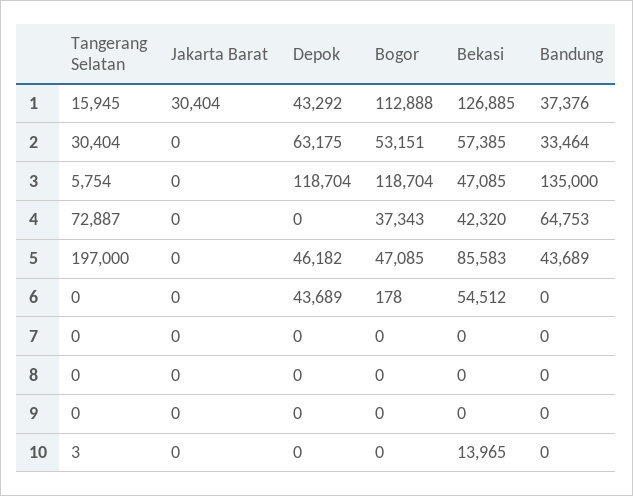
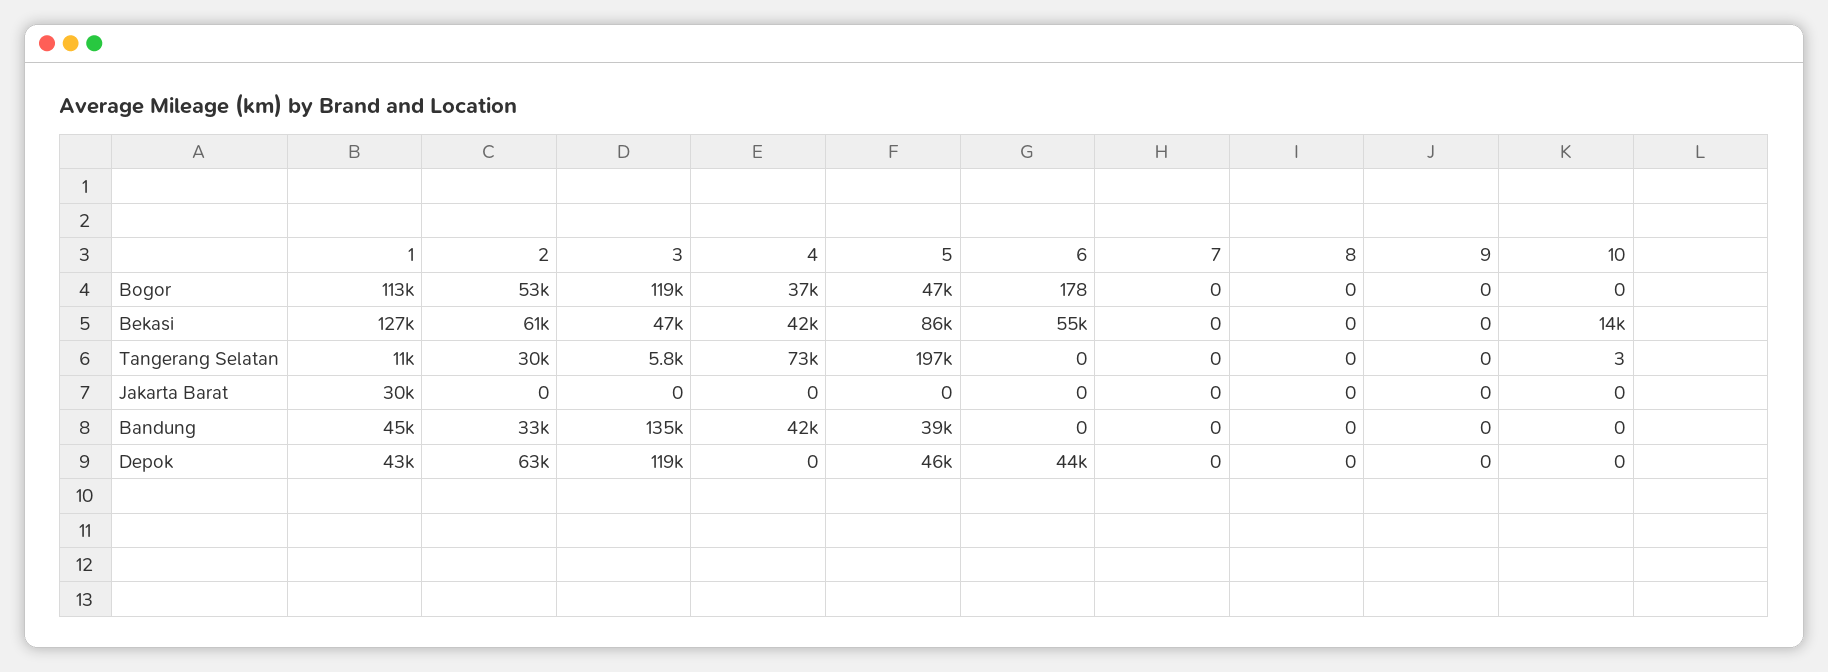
Tangerang Selatan, 1: 15945 -> 11000
Bandung, 1: 37376 -> 45000
Bekasi, 2: 57385 -> 61000
Bandung, 4: 64753 -> 42000
Bandung, 5: 43689 -> 39000

